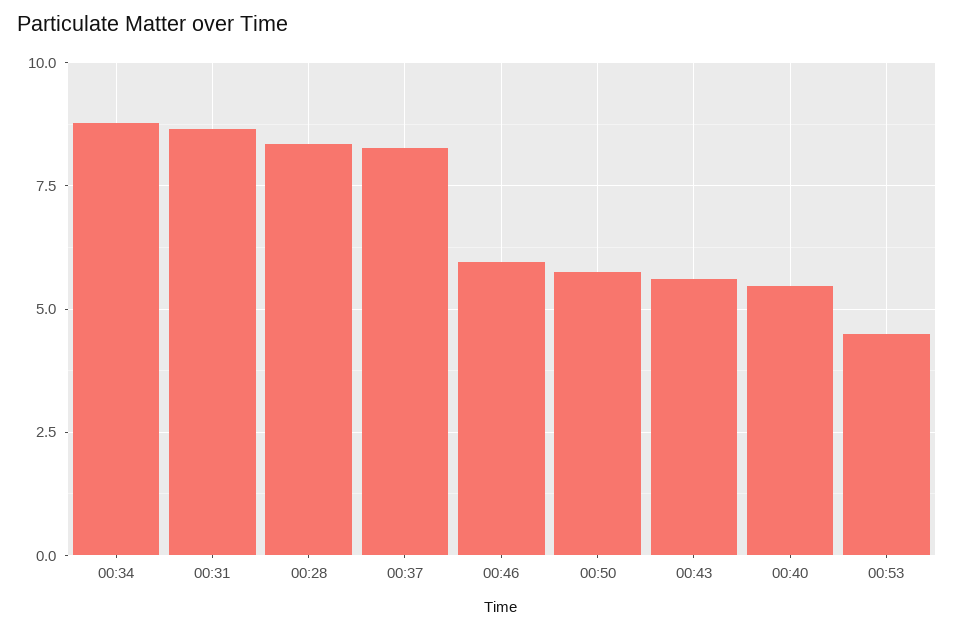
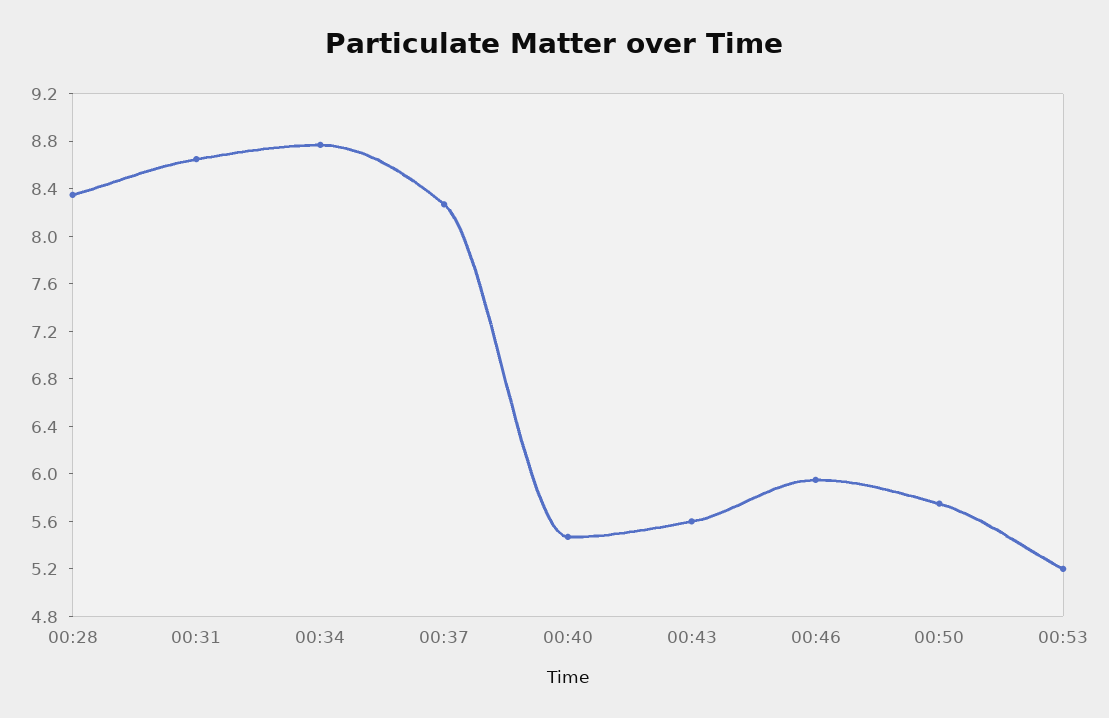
00:53: 4.5 -> 5.2

